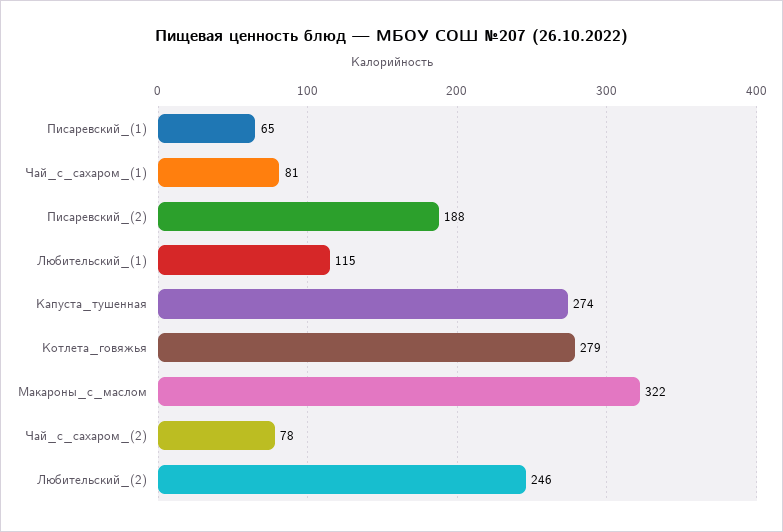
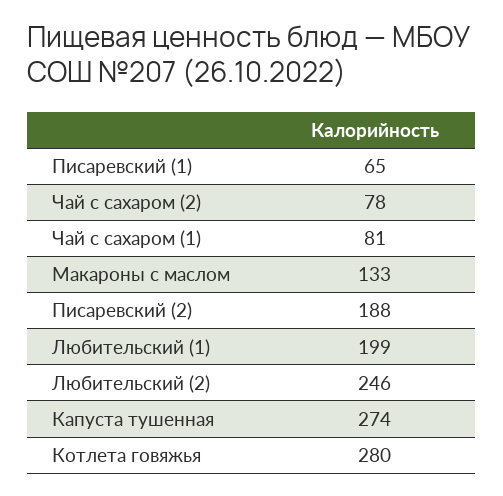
Любительский_(1): 115 -> 199
Котлета_говяжья: 279 -> 280
Макароны_с_маслом: 322 -> 133

